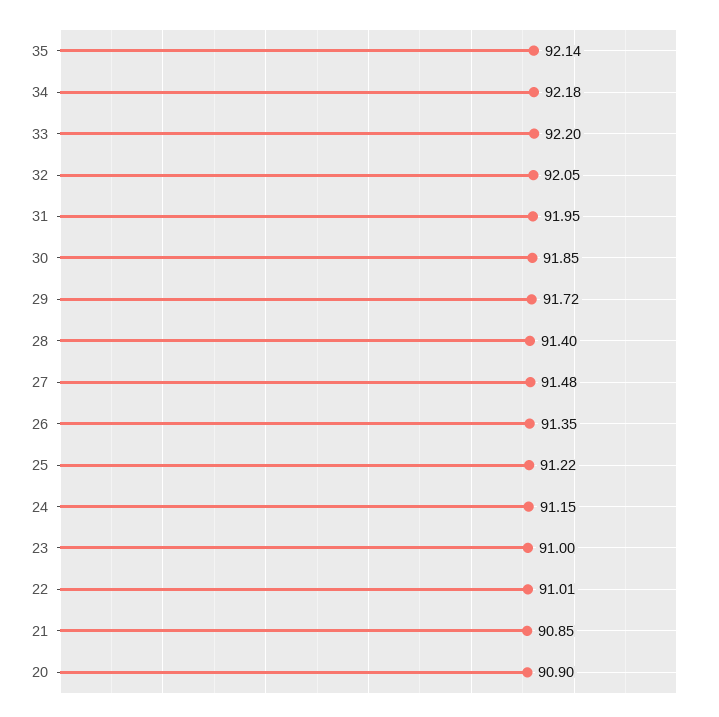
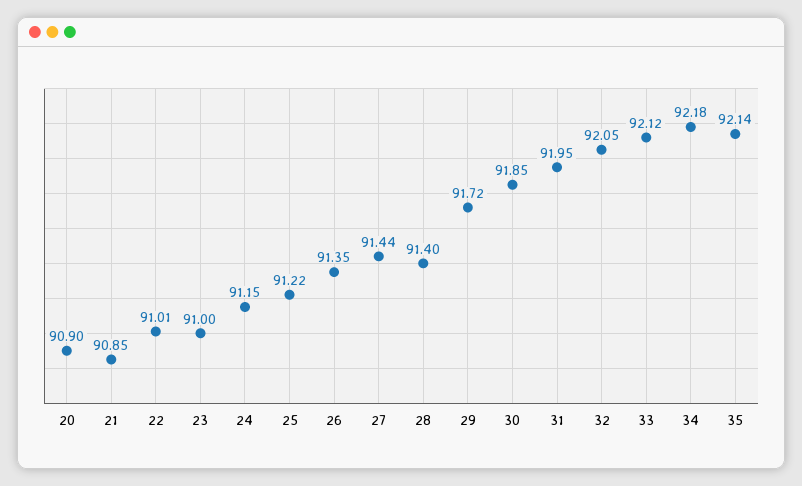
33: 92.2 -> 92.12
27: 91.48 -> 91.44

